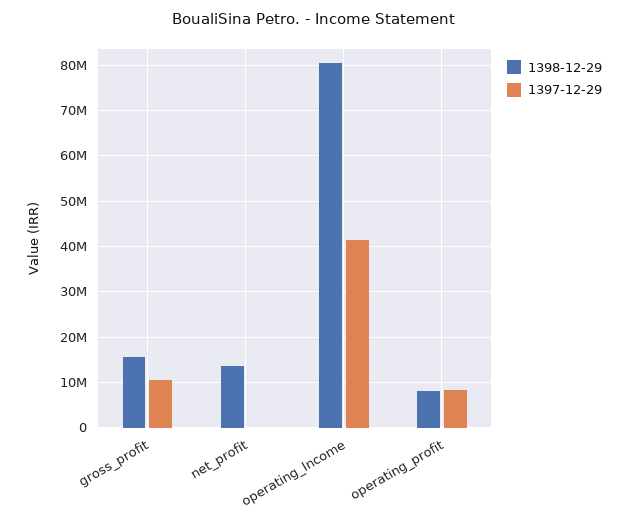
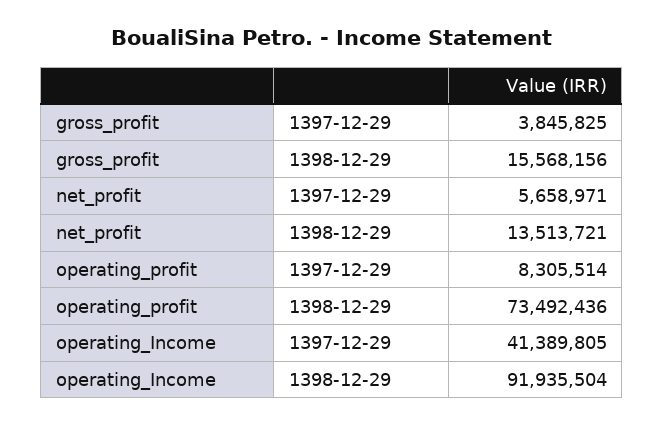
1397-12-29, gross_profit: 10000000 -> 3845825
1397-12-29, net_profit: 0 -> 5658971
1398-12-29, operating_Income: 80000000 -> 91935504
1398-12-29, operating_profit: 8000000 -> 73492436

